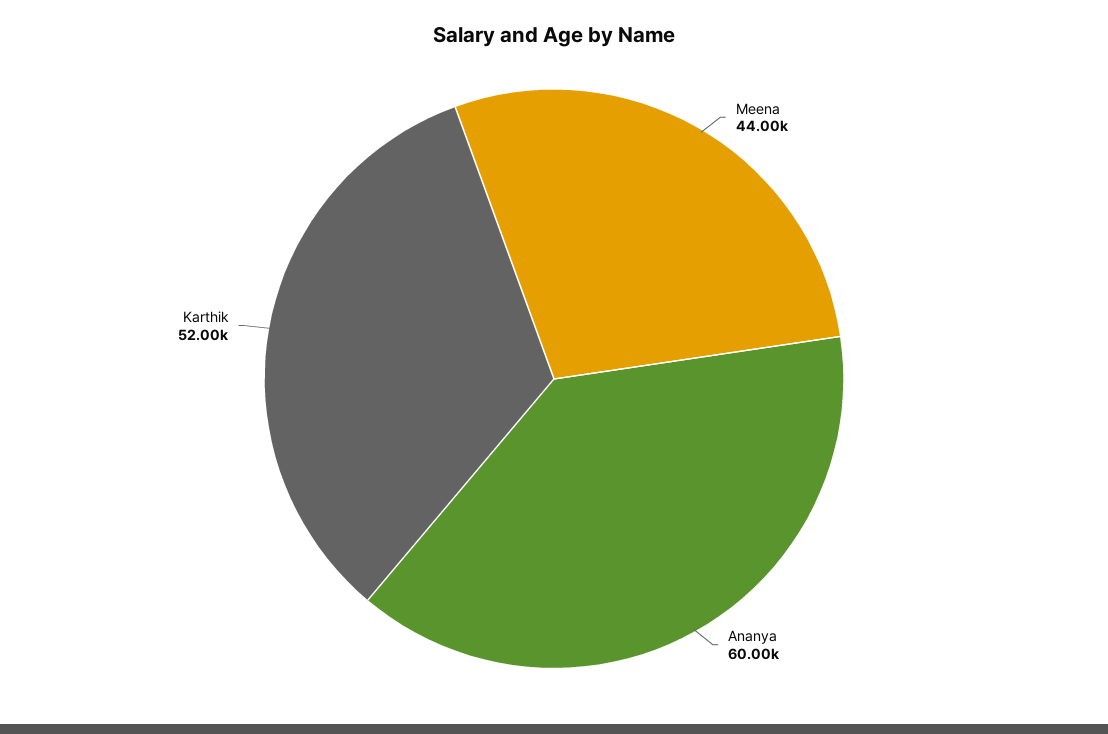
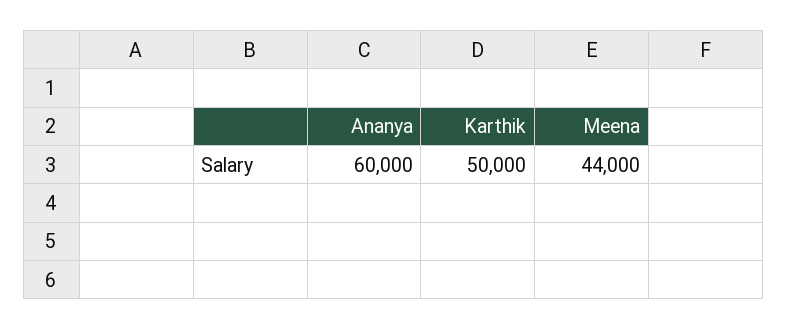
Karthik: 52000 -> 50000

